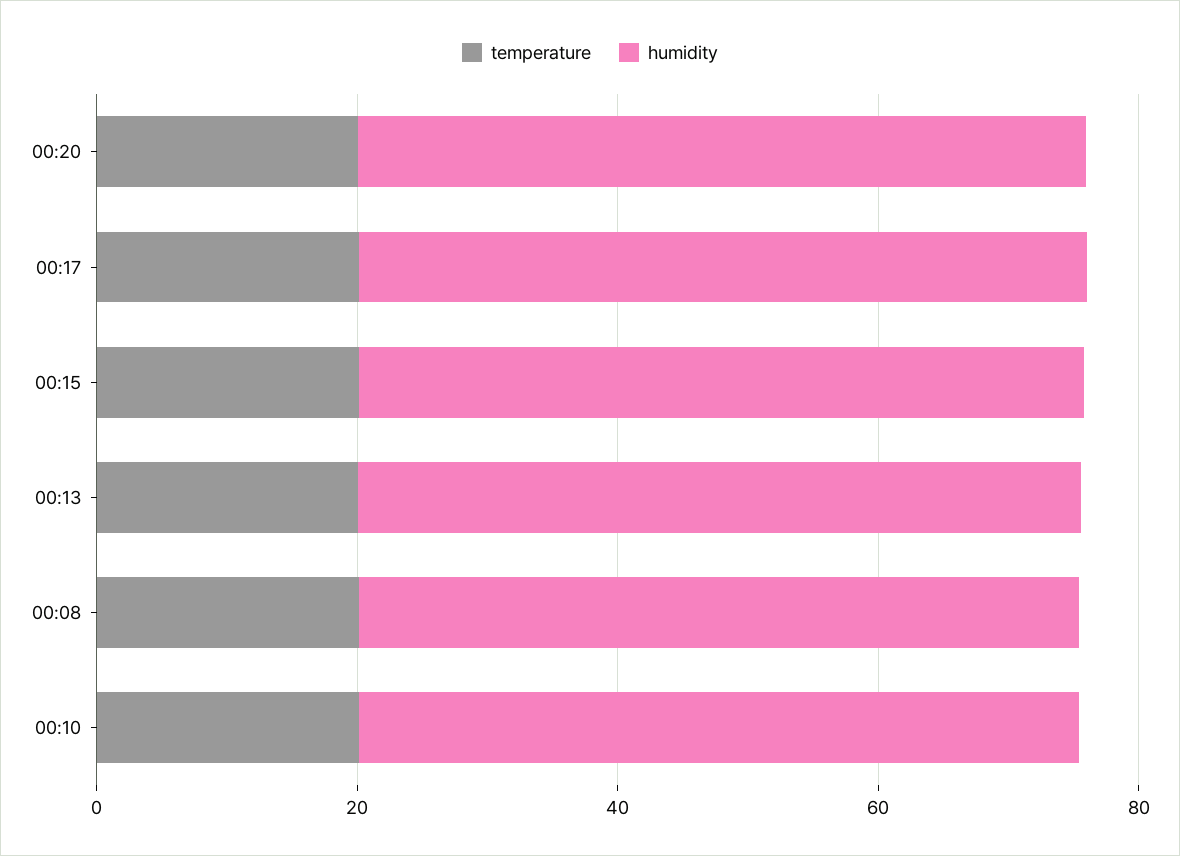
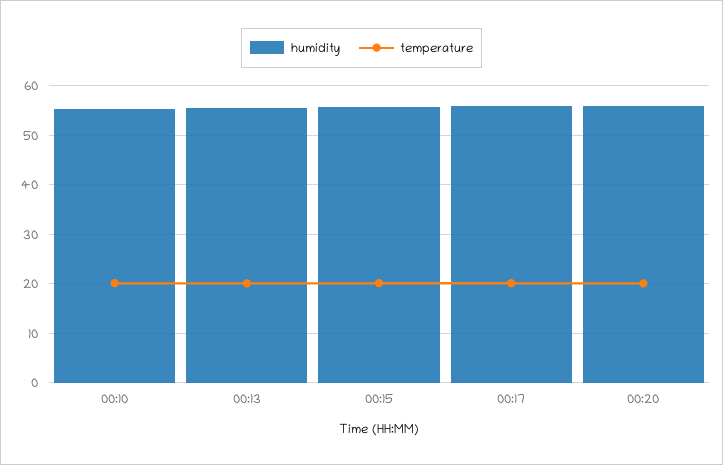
temperature, 00:08: 20 -> none
humidity, 00:08: 55 -> none

